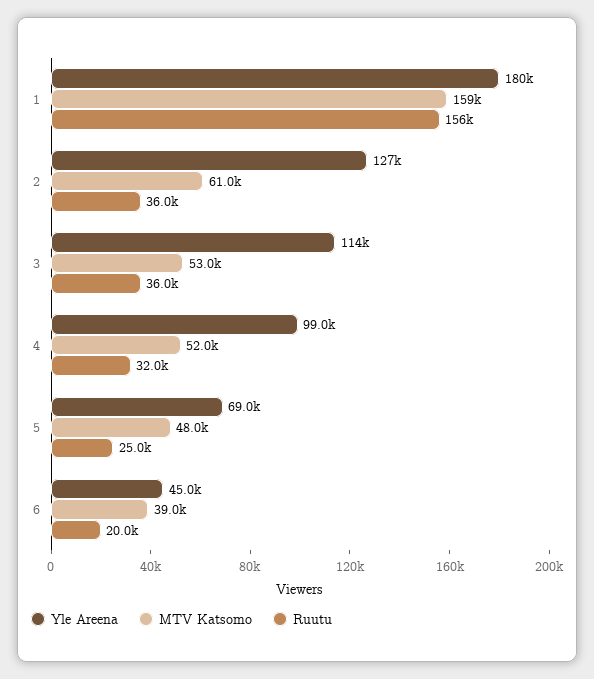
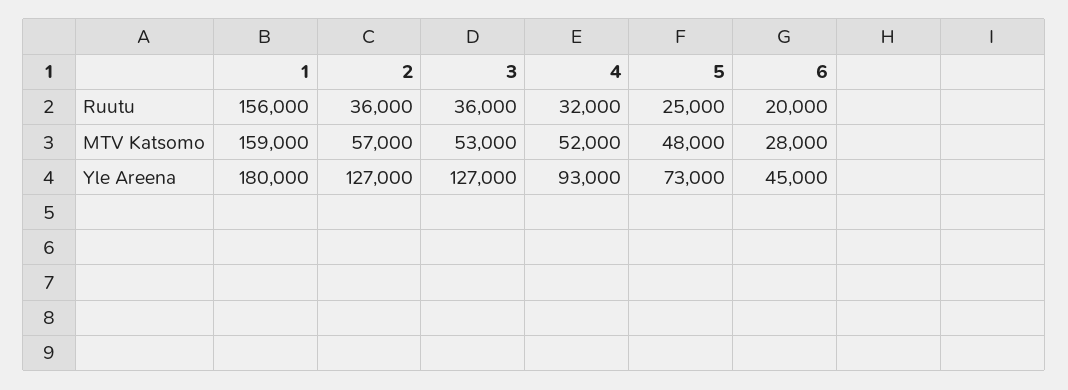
MTV Katsomo, 2: 61000 -> 57000
Yle Areena, 3: 114000 -> 127000
Yle Areena, 4: 99000 -> 93000
Yle Areena, 5: 69000 -> 73000
MTV Katsomo, 6: 39000 -> 28000

